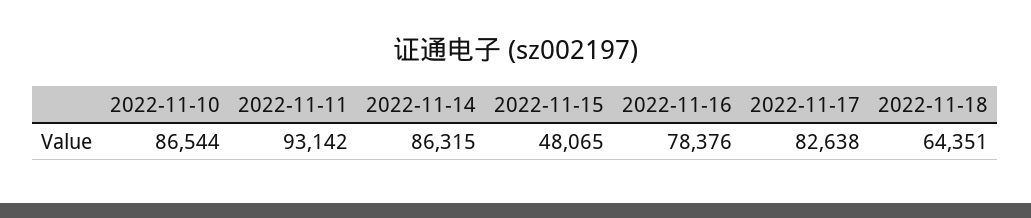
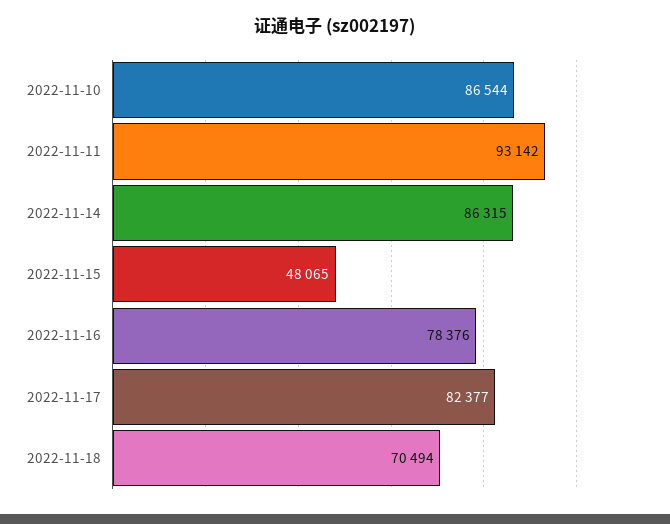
2022-11-17: 82638 -> 82377
2022-11-18: 64351 -> 70494

